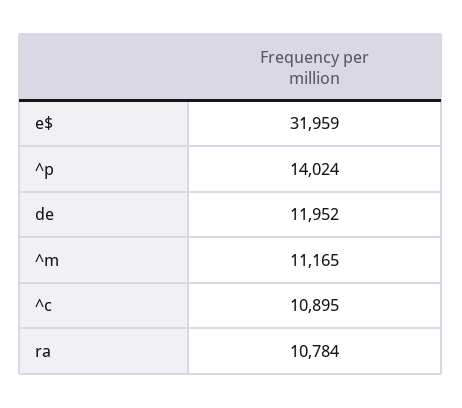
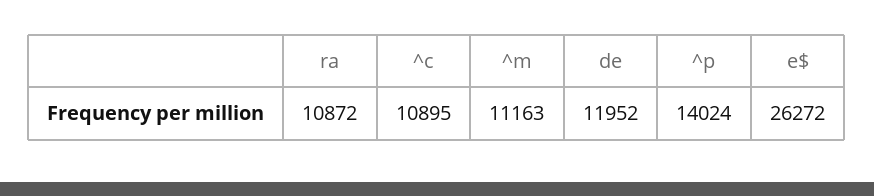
e$: 31959 -> 26272
^m: 11165 -> 11163
ra: 10784 -> 10872

